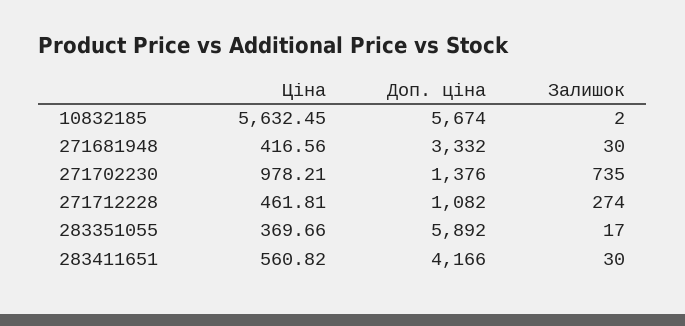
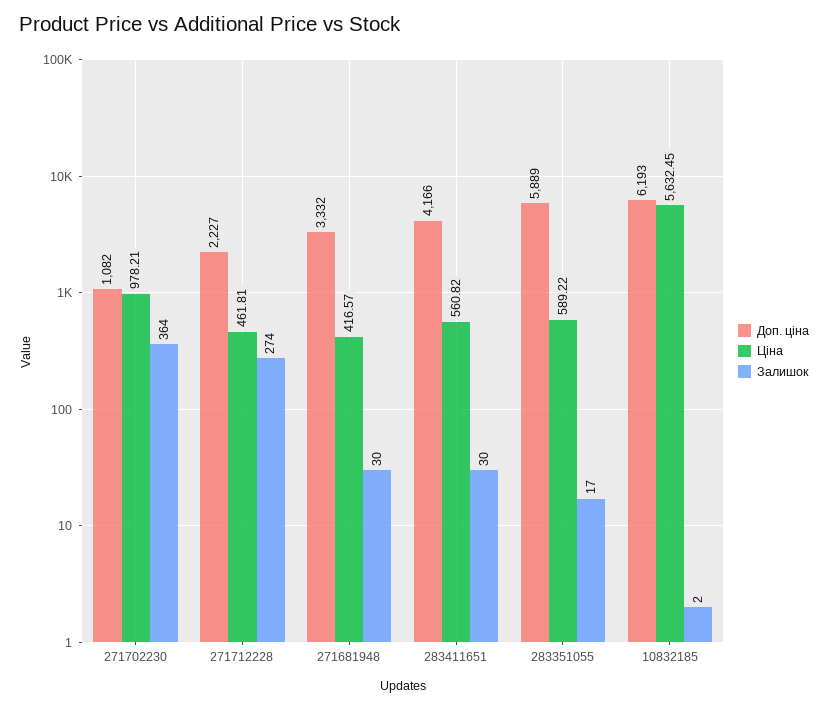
Доп. ціна, 10832185: 5674 -> 6193
Ціна, 271681948: 416.56 -> 416.57
Доп. ціна, 271702230: 1376 -> 1082
Залишок, 271702230: 735 -> 364
Доп. ціна, 271712228: 1082 -> 2227
Ціна, 283351055: 369.66 -> 589.22
Доп. ціна, 283351055: 5892 -> 5889

